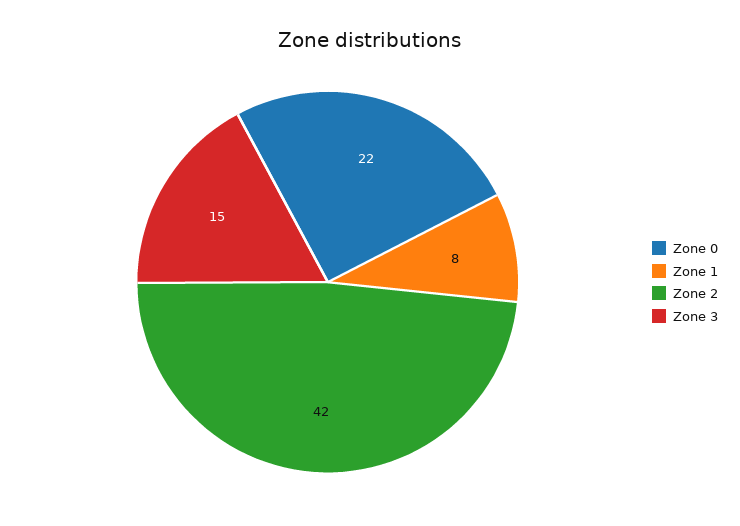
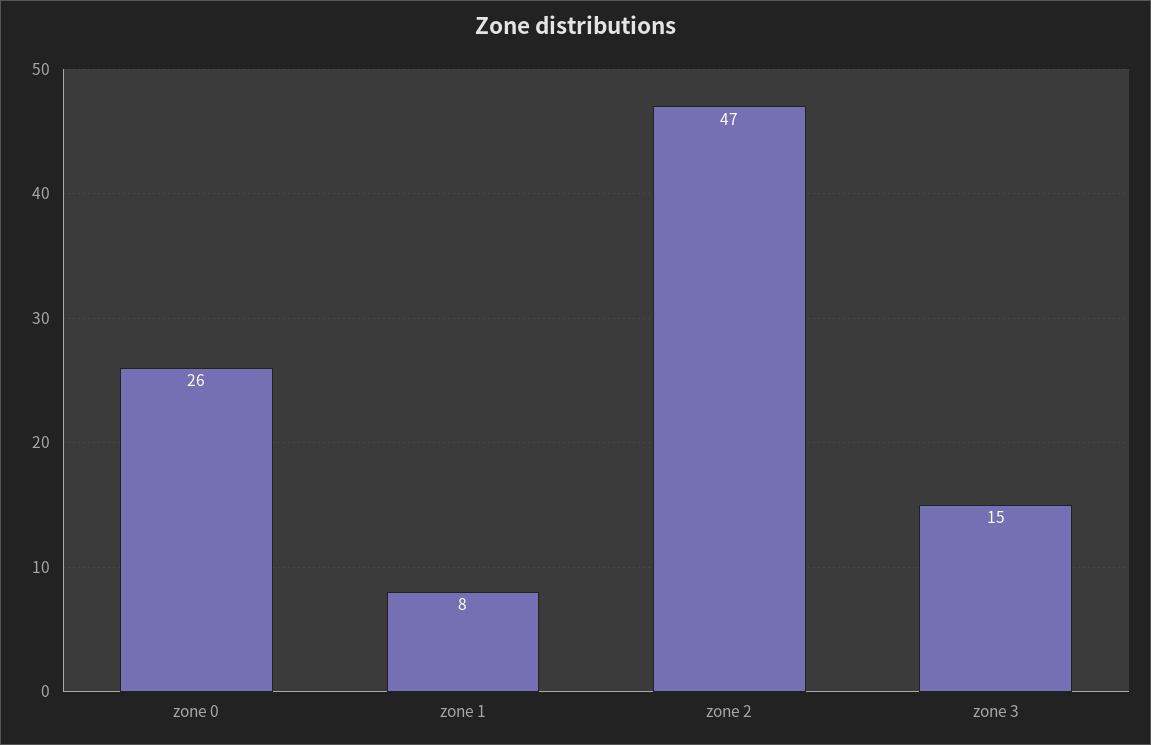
Zone 0: 22 -> 26
Zone 2: 42 -> 47

